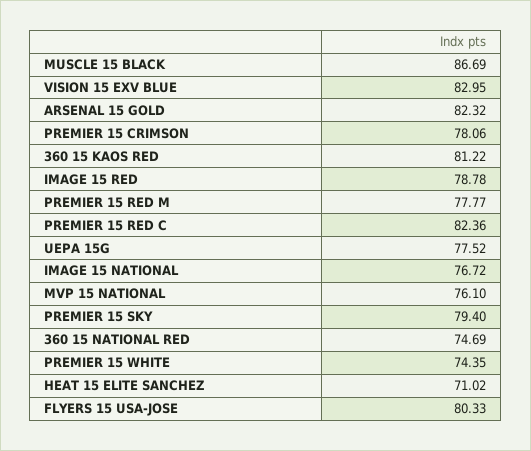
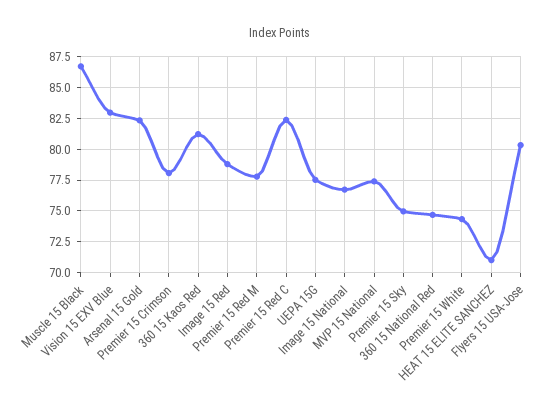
MVP 15 NATIONAL: 76.1 -> 77.5
PREMIER 15 SKY: 79.4 -> 75

